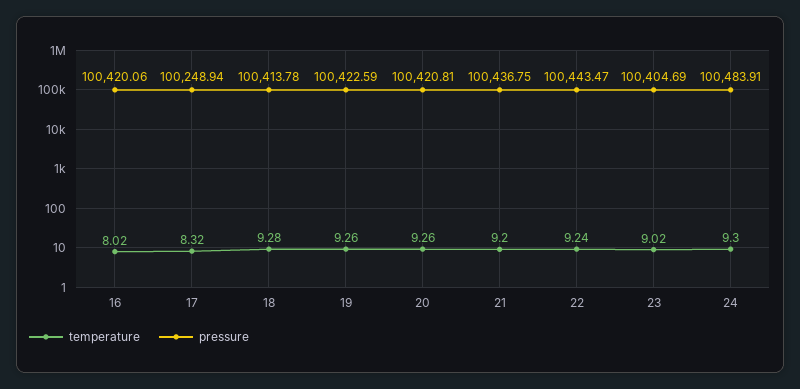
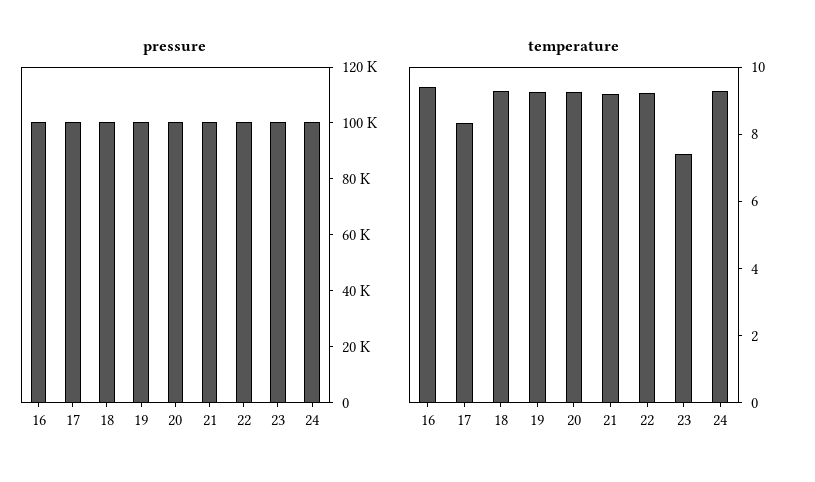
temperature, 16: 8.02 -> 9.5
temperature, 23: 9.02 -> 7.5

